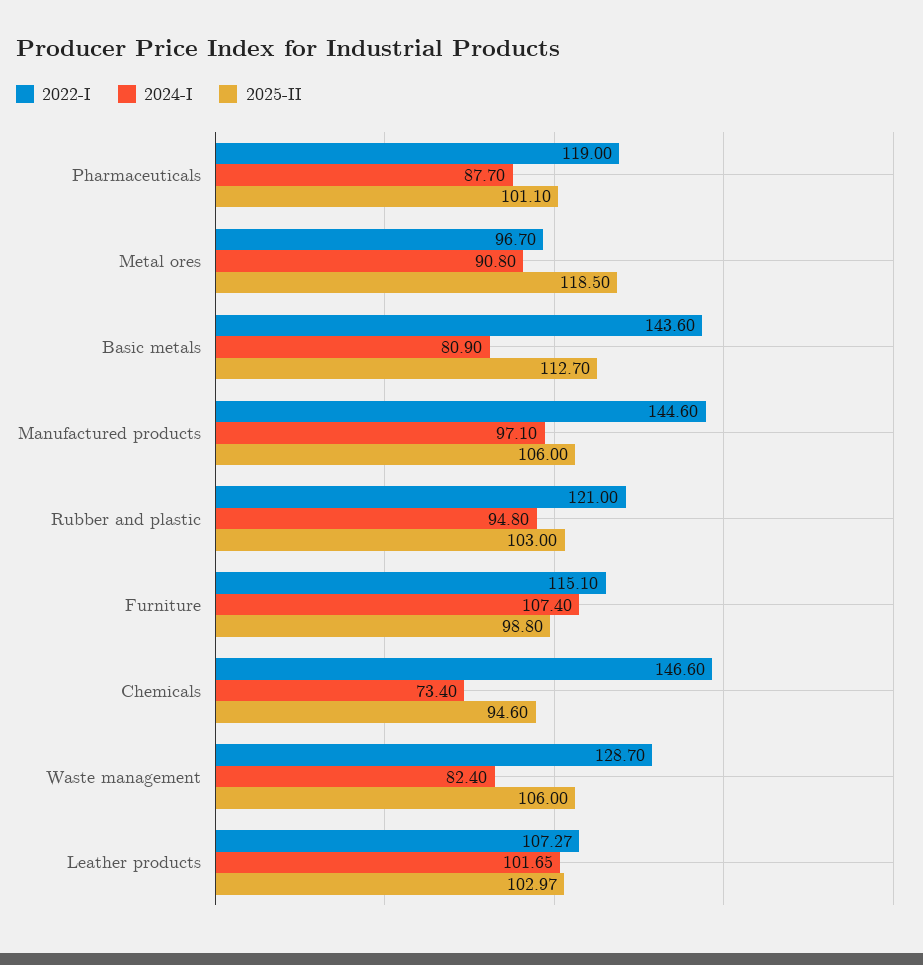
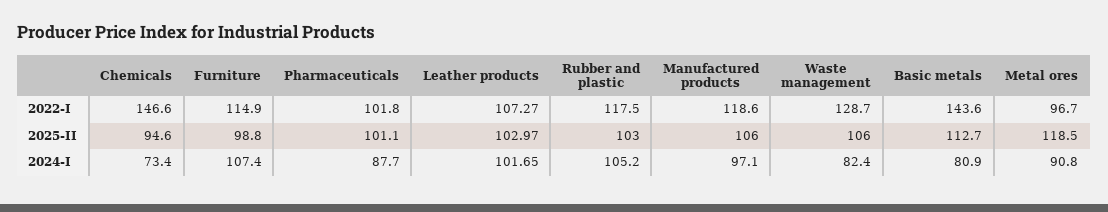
2022-I, Pharmaceuticals: 119 -> 101.8
2022-I, Manufactured products: 144.6 -> 118.6
2022-I, Rubber and plastic: 121 -> 117.5
2024-I, Rubber and plastic: 94.8 -> 105.2
2022-I, Furniture: 115.1 -> 114.9

